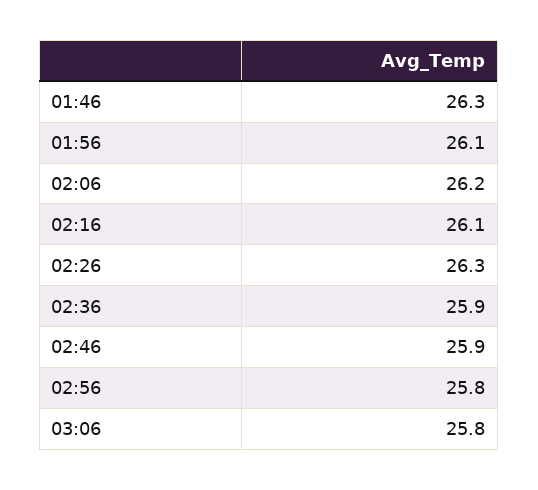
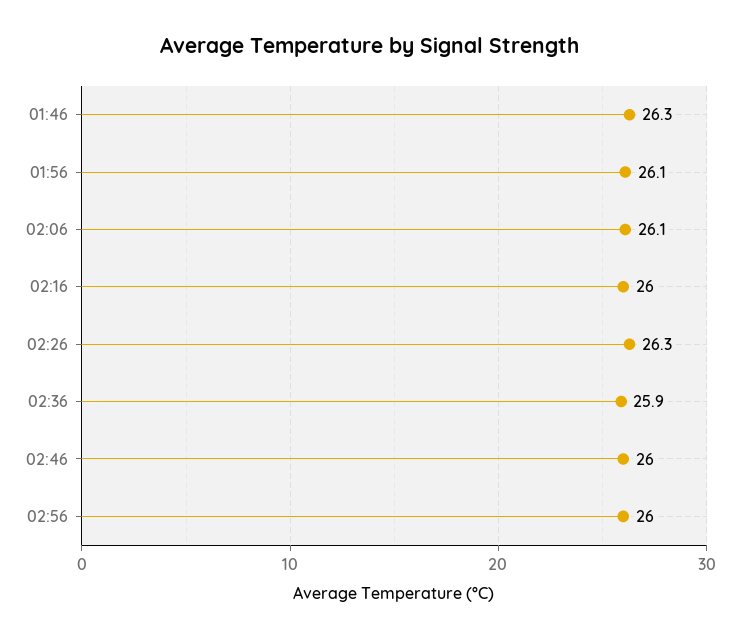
02:06: 26.2 -> 26.1
02:16: 26.1 -> 26
02:46: 25.9 -> 26
02:56: 25.8 -> 26
03:06: 25.8 -> none

